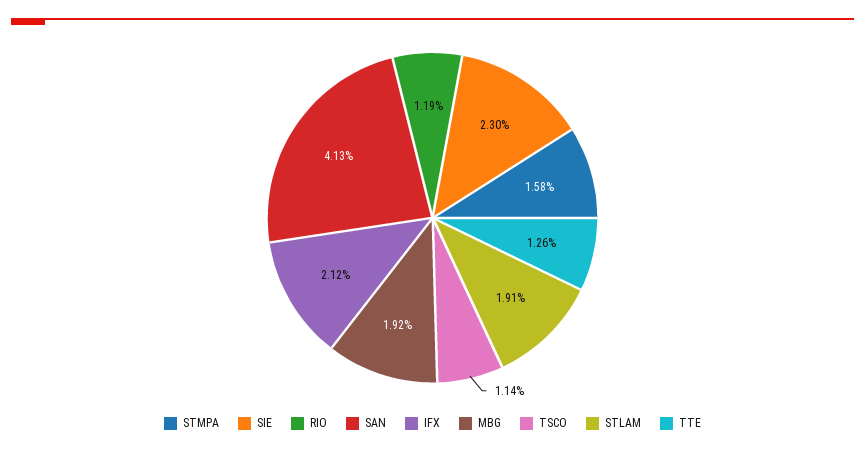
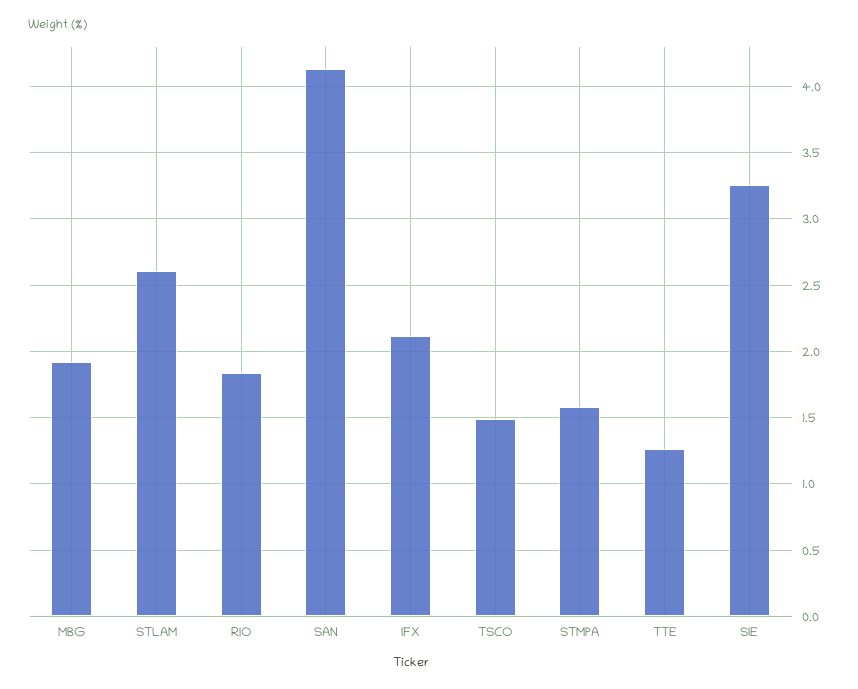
SIE: 2.3 -> 3.25
RIO: 1.19 -> 1.85
TSCO: 1.14 -> 1.5
STLAM: 1.91 -> 2.6

